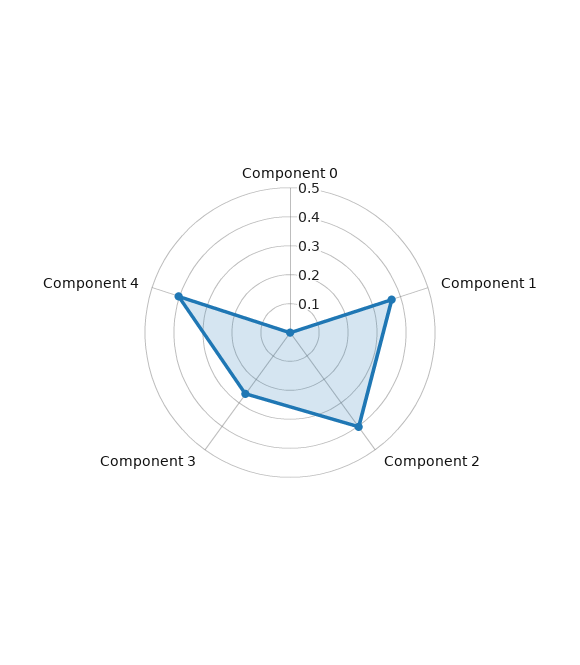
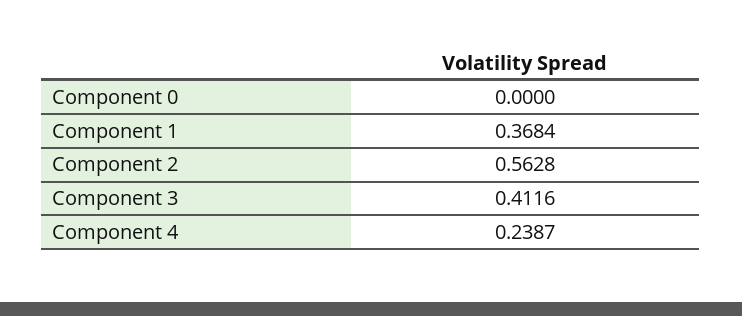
Component 2: 0.4 -> 0.5628
Component 3: 0.25 -> 0.4116
Component 4: 0.4 -> 0.2387

